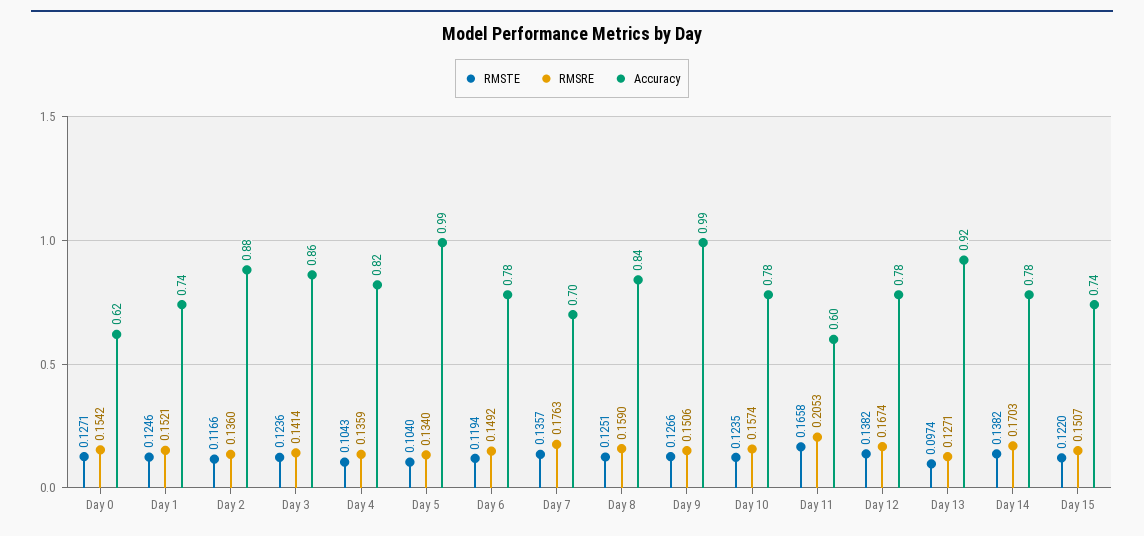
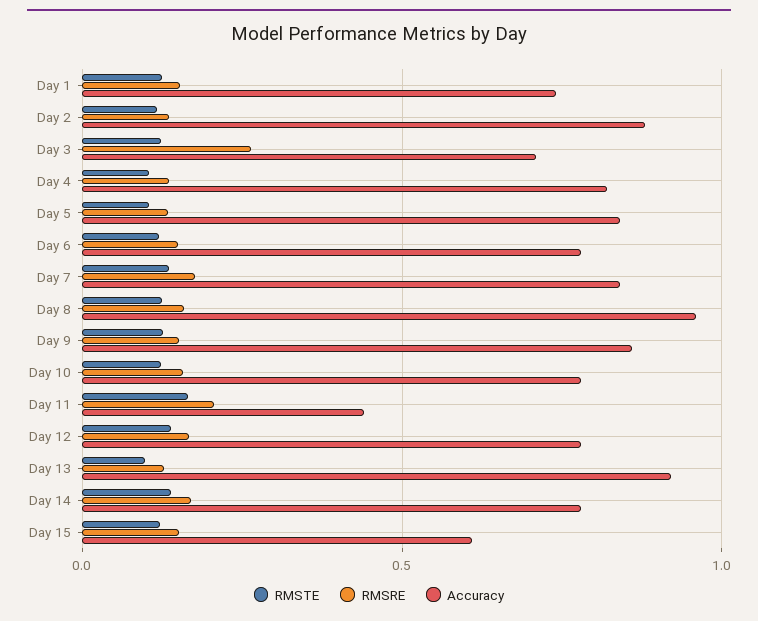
RMSTE, Day 0: 0.1271 -> none
RMSRE, Day 0: 0.1542 -> none
Accuracy, Day 0: 0.62 -> none
RMSRE, Day 3: 0.1414 -> 0.25
Accuracy, Day 3: 0.86 -> 0.7
Accuracy, Day 5: 0.99 -> 0.85
Accuracy, Day 7: 0.7 -> 0.85
Accuracy, Day 8: 0.84 -> 0.95
Accuracy, Day 9: 0.99 -> 0.85
Accuracy, Day 11: 0.6 -> 0.45
Accuracy, Day 15: 0.74 -> 0.6

